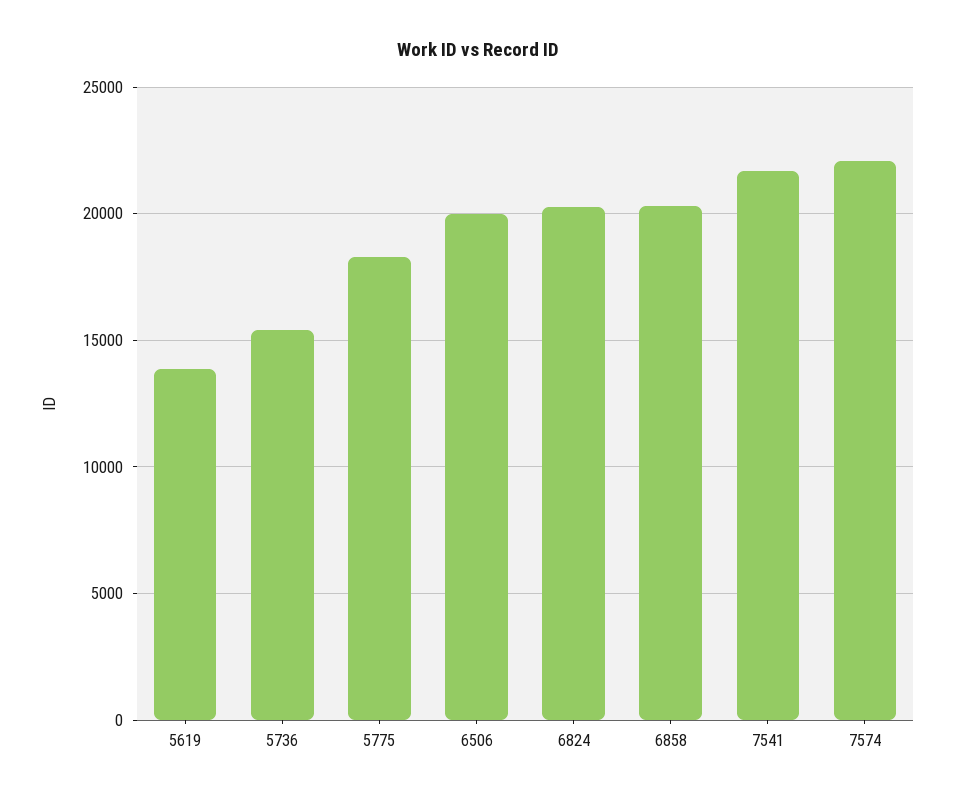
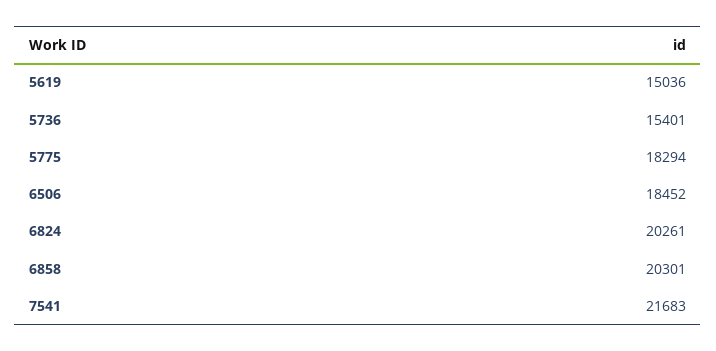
5619: 14000 -> 15036
6506: 20000 -> 18452
7574: 22000 -> none

